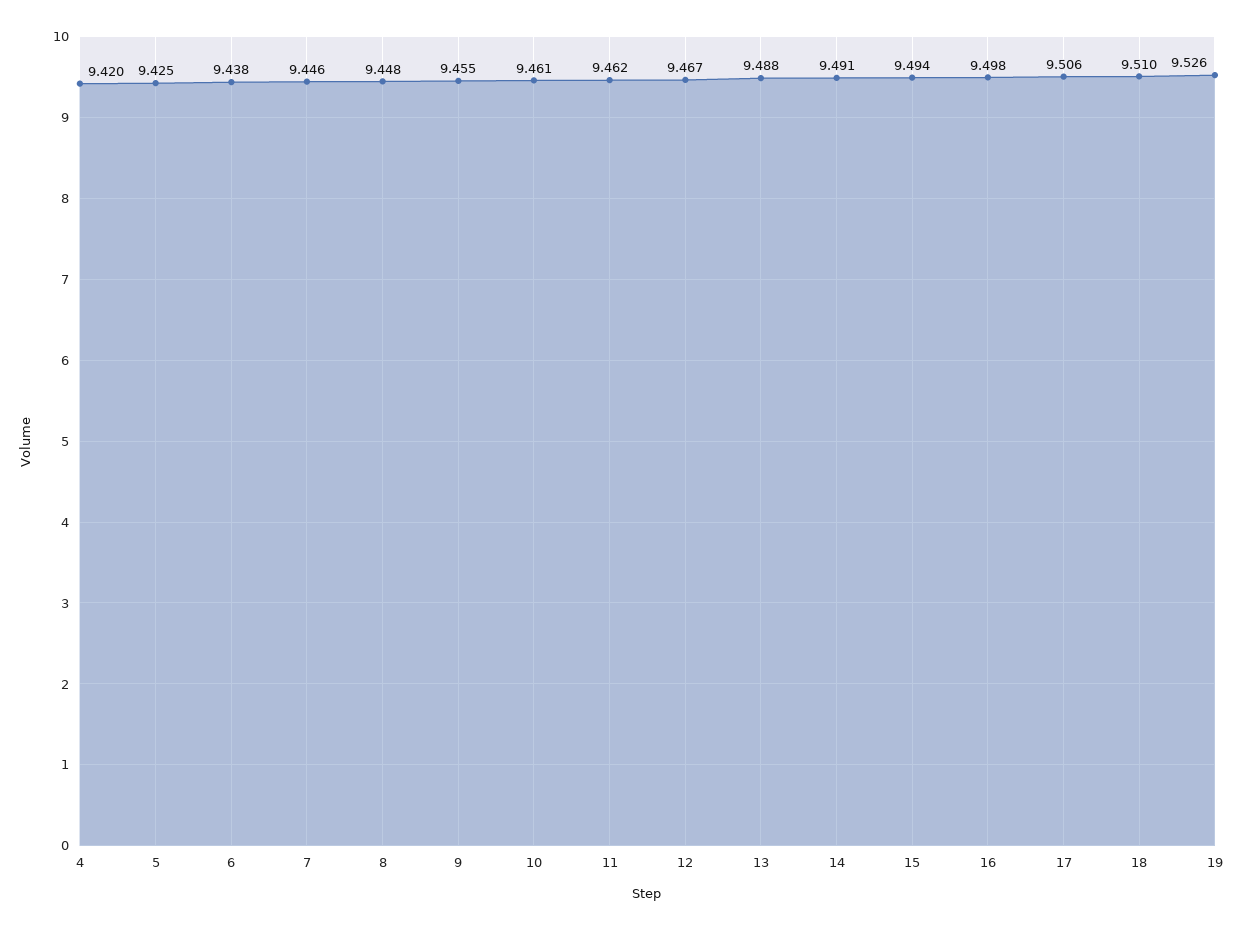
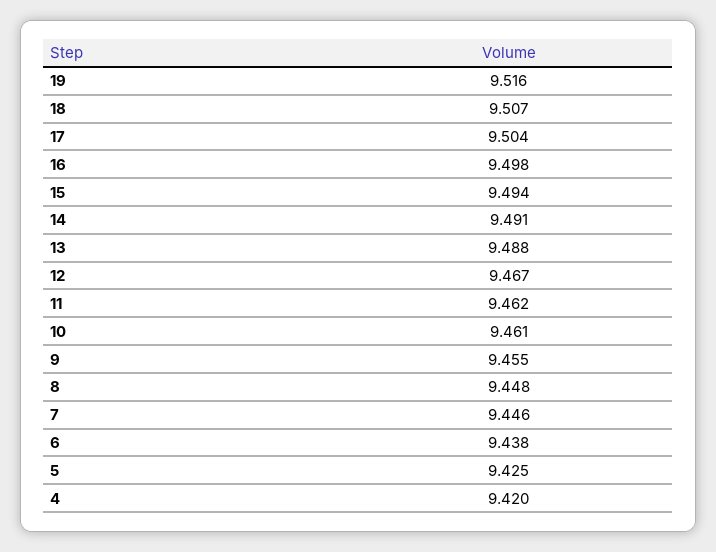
17: 9.506 -> 9.504
18: 9.51 -> 9.507
19: 9.526 -> 9.516

